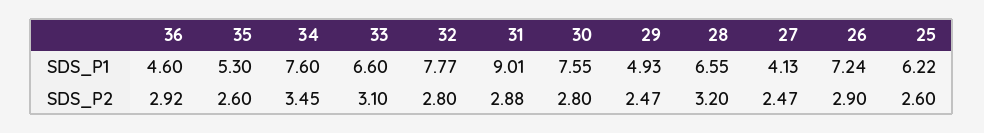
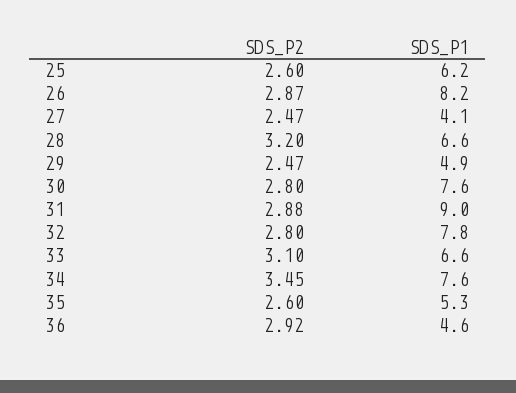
26, SDS_P1: 7.24 -> 8.2
26, SDS_P2: 2.9 -> 2.87

